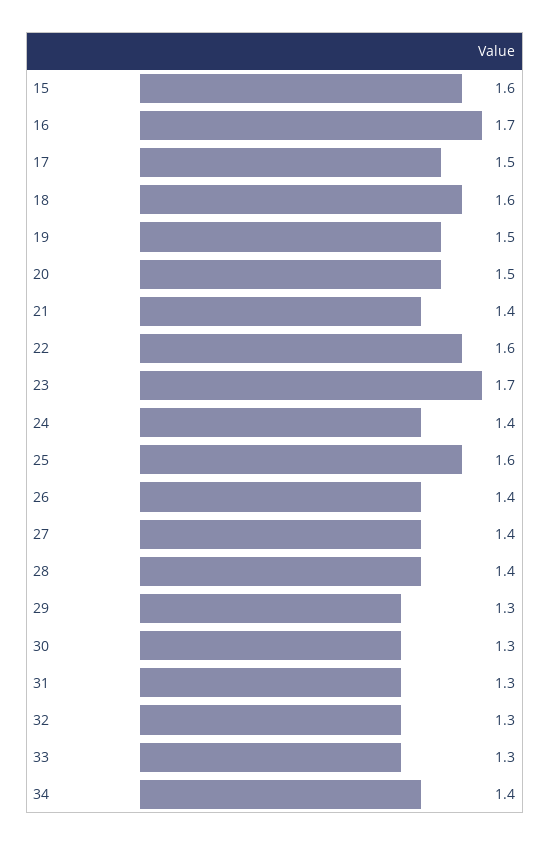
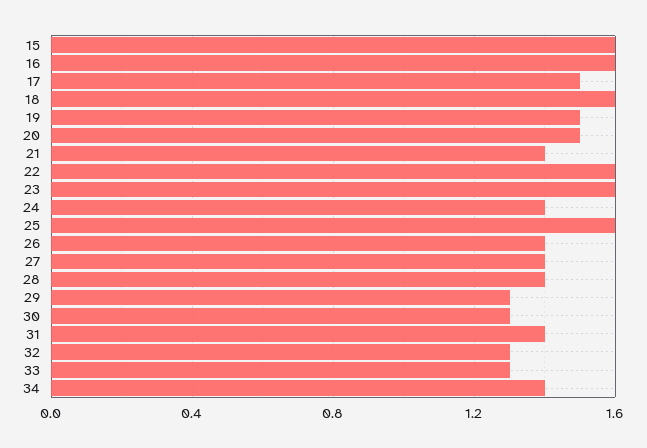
16: 1.7 -> 1.6
23: 1.7 -> 1.6
31: 1.3 -> 1.4

